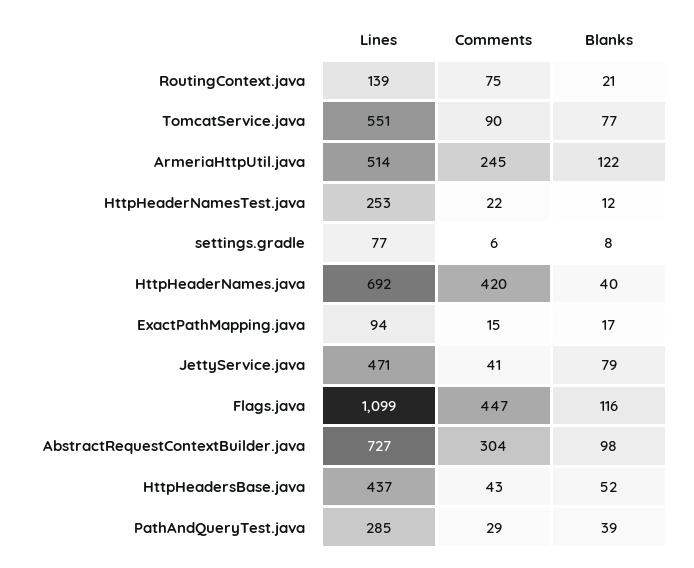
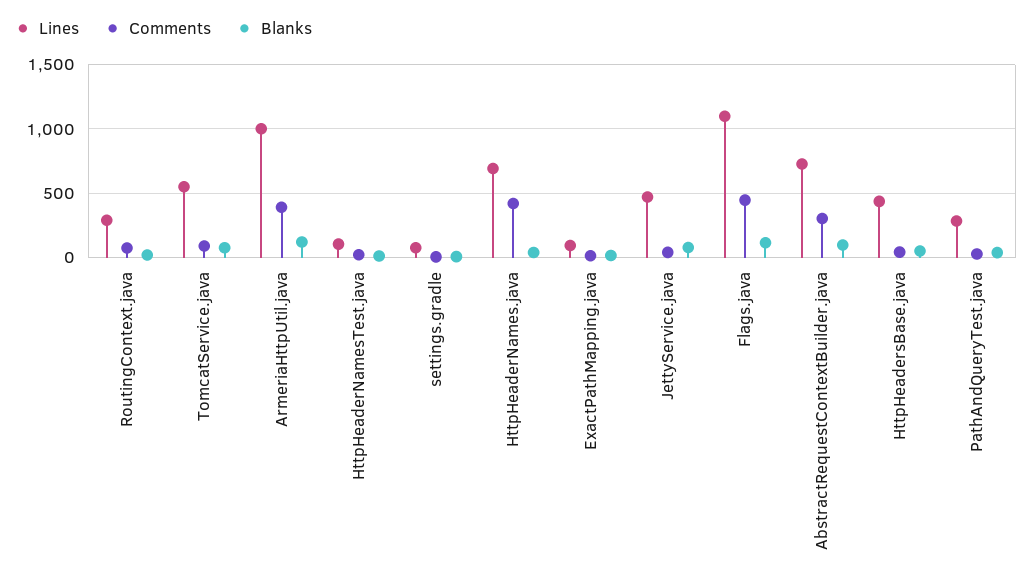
Lines, RoutingContext.java: 139 -> 300
Lines, ArmeriaHttpUtil.java: 514 -> 1000
Comments, ArmeriaHttpUtil.java: 245 -> 400
Lines, HttpHeaderNamesTest.java: 253 -> 100

